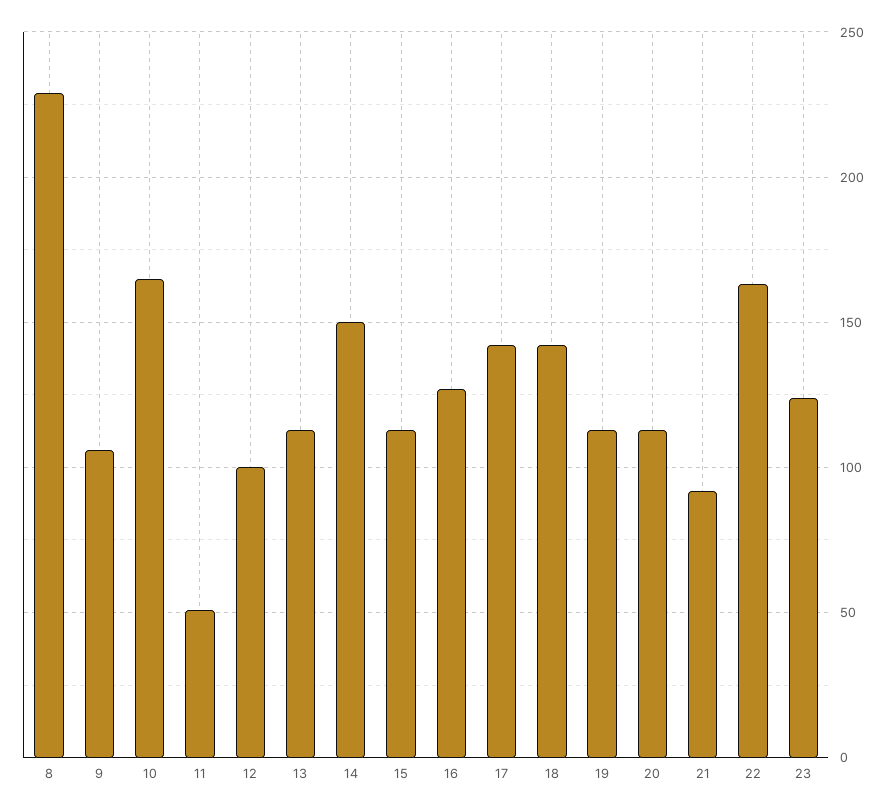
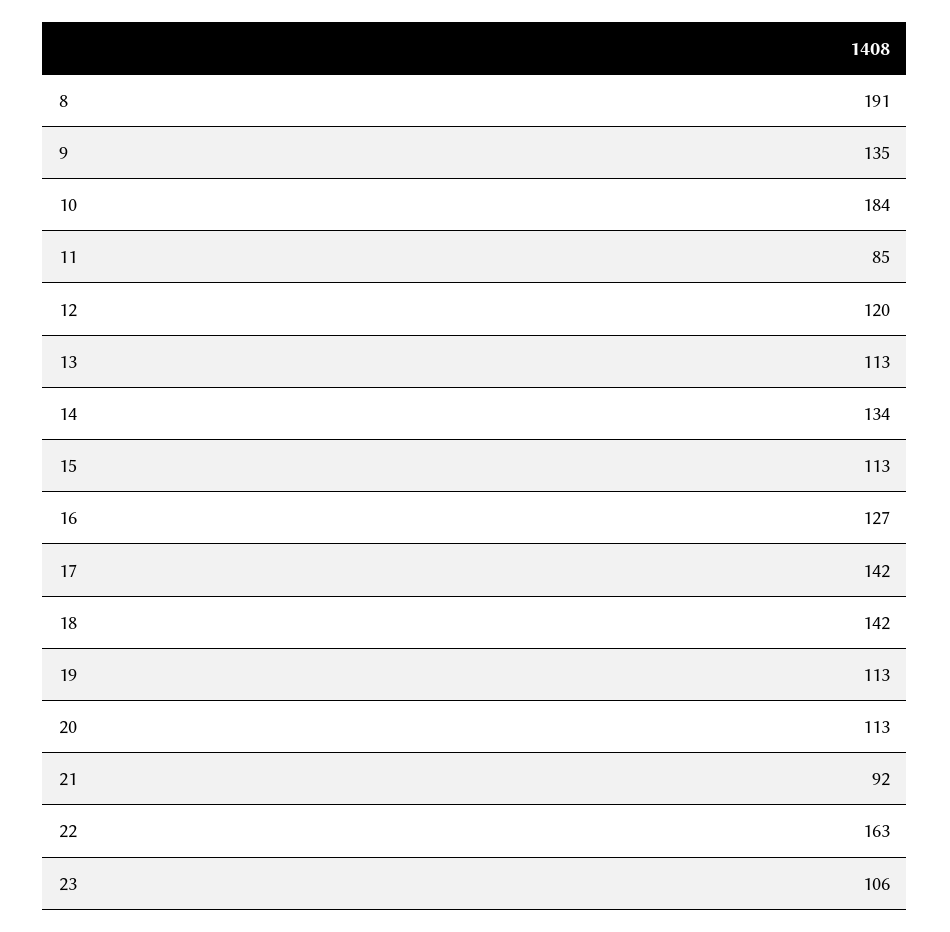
8: 230 -> 191
9: 105 -> 135
10: 165 -> 184
11: 50 -> 85
12: 100 -> 120
14: 150 -> 134
23: 125 -> 106

